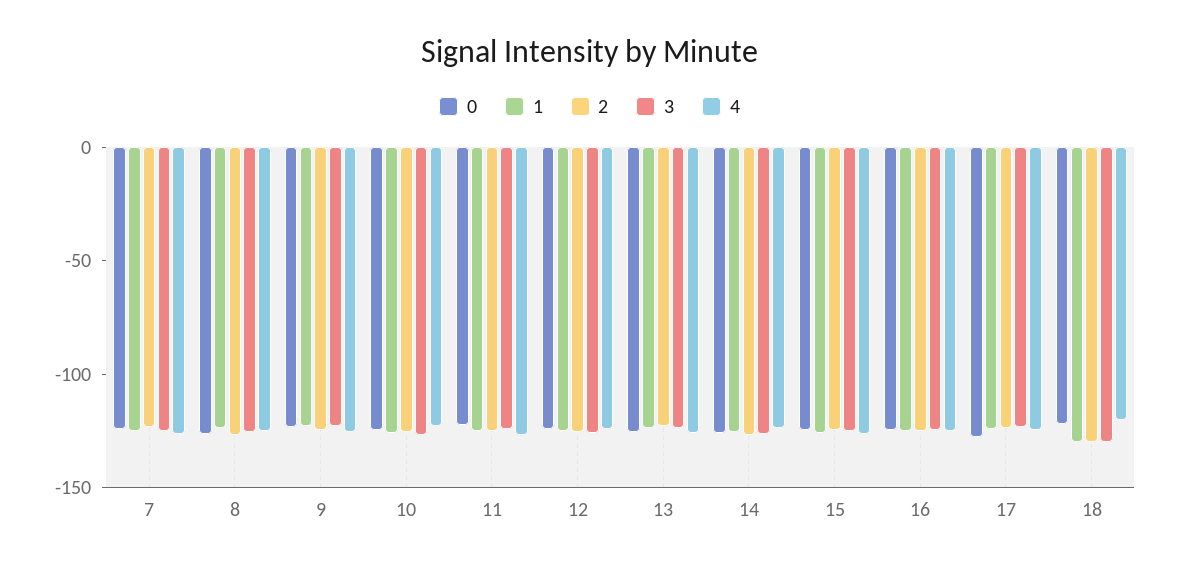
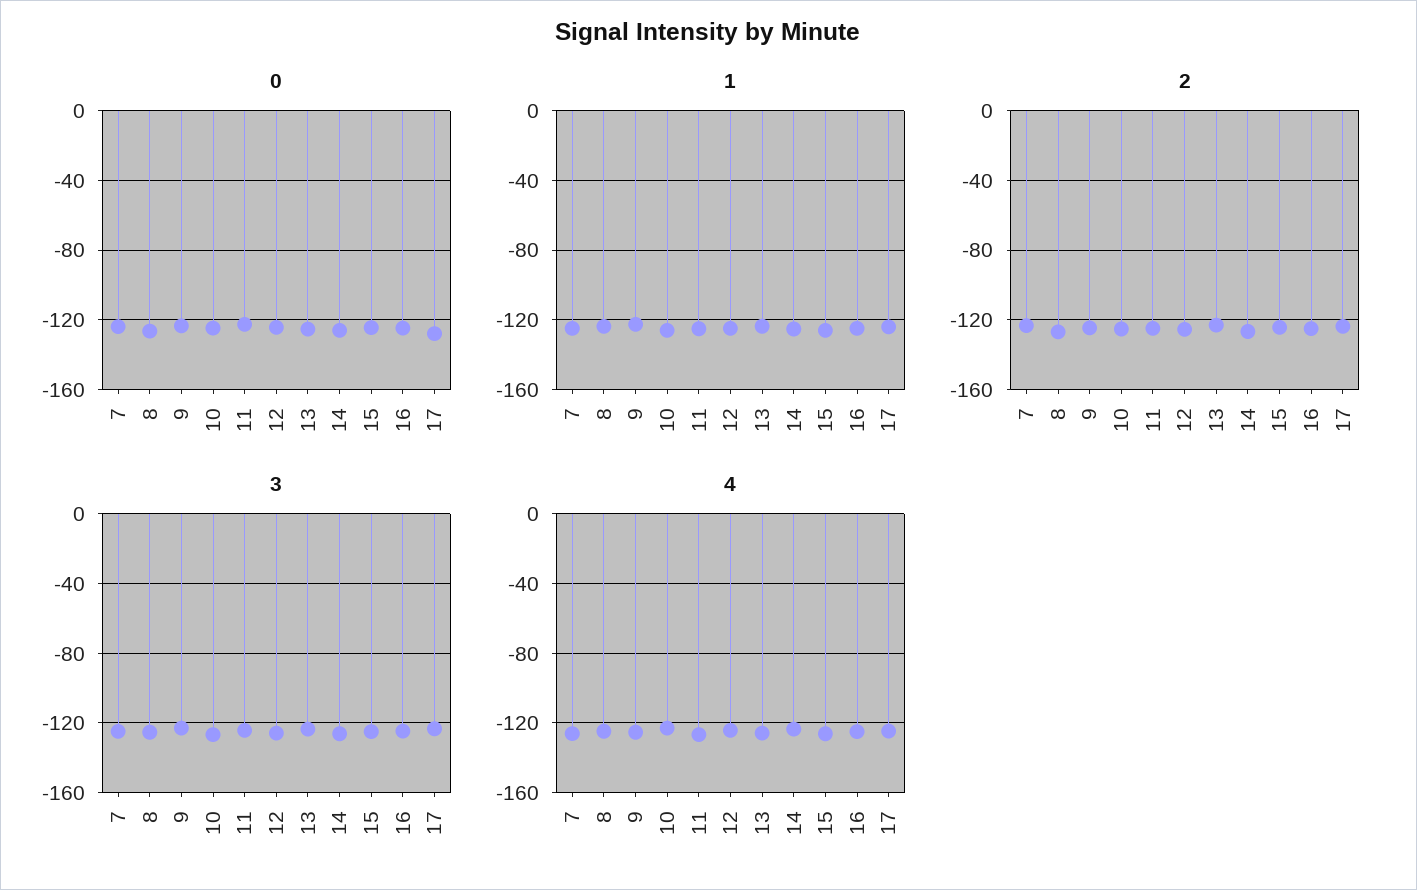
0, 18: -120 -> none
1, 18: -130 -> none
2, 18: -130 -> none
3, 18: -130 -> none
4, 18: -120 -> none

